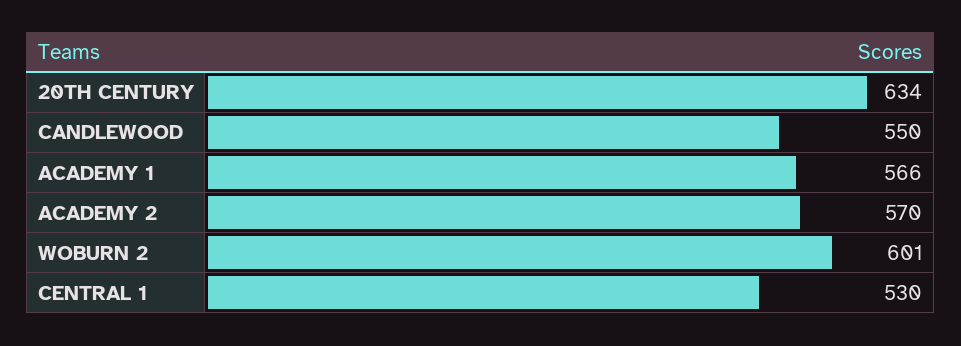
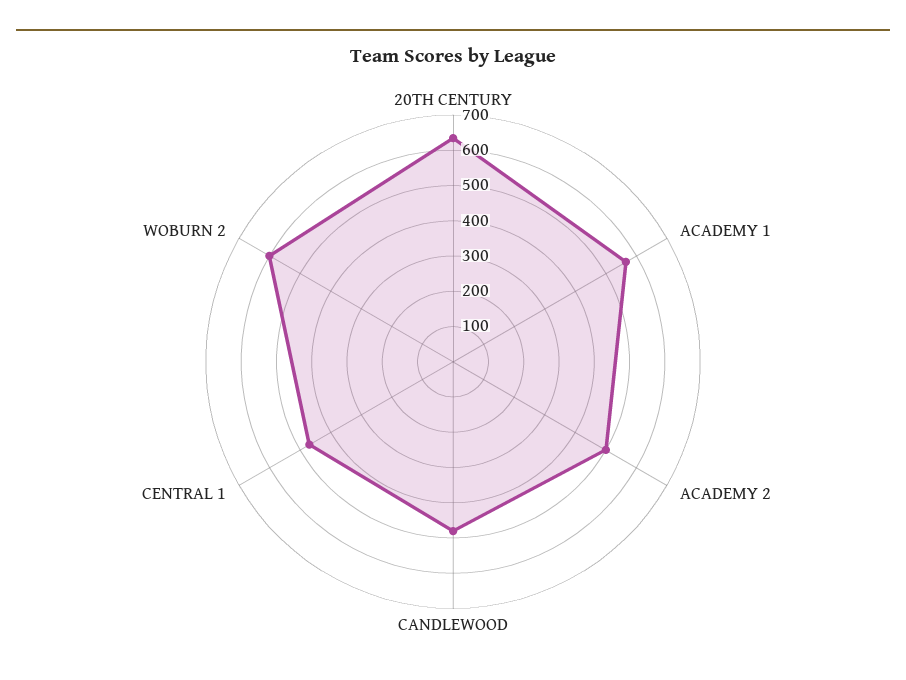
CANDLEWOOD: 550 -> 475
ACADEMY 2: 570 -> 500
CENTRAL 1: 530 -> 475

